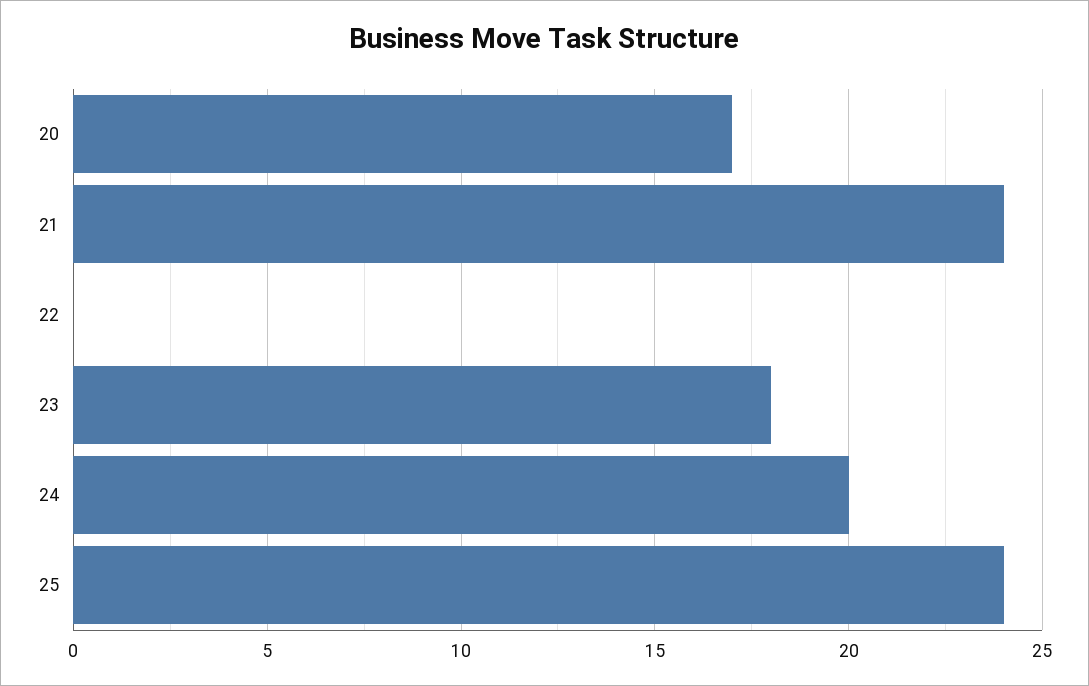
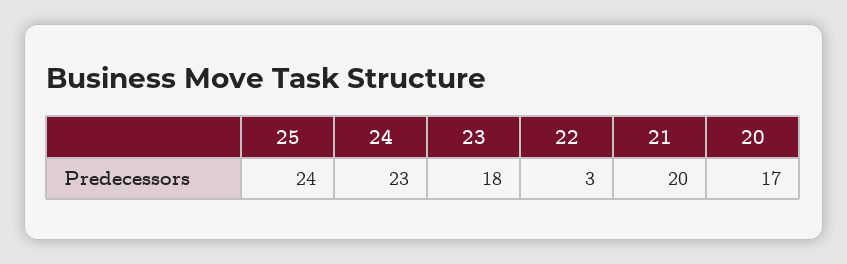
21: 24 -> 20
22: 0 -> 3
24: 20 -> 23

